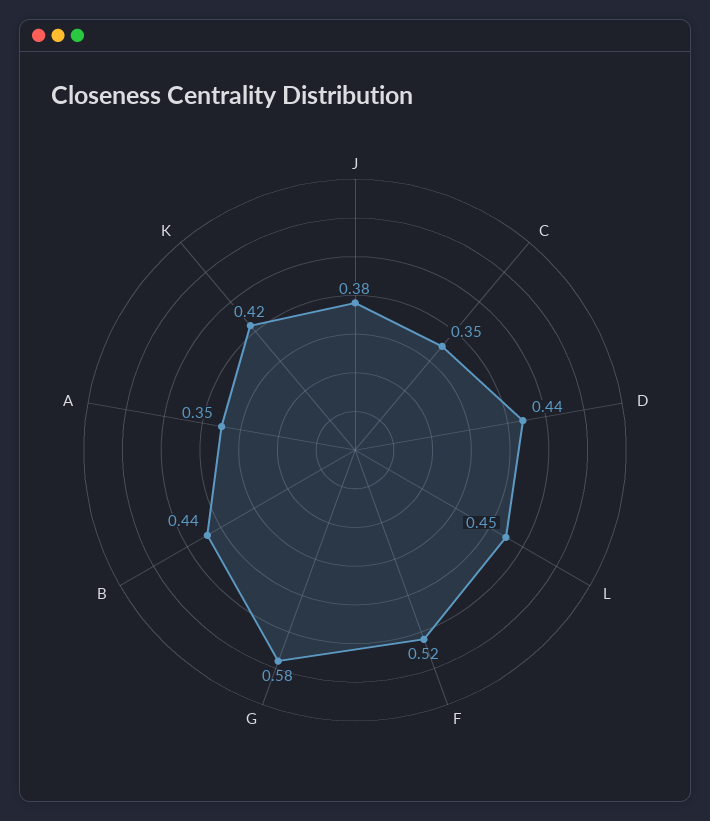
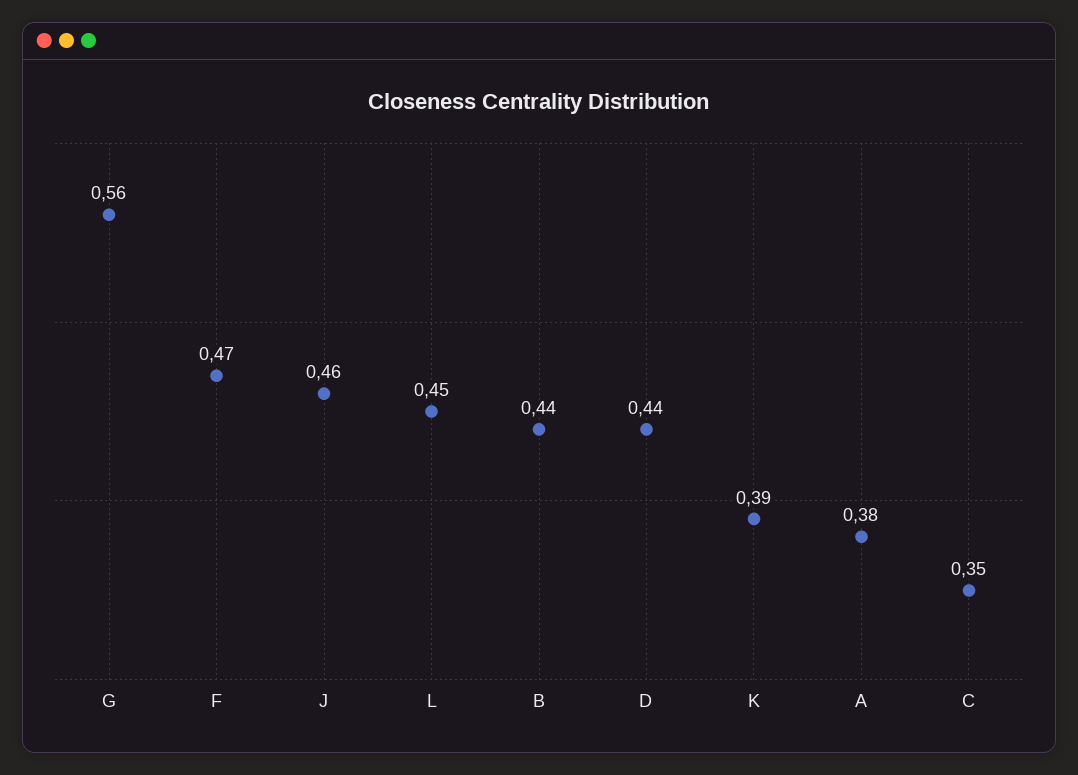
J: 0.38 -> 0.46
F: 0.52 -> 0.47
G: 0.58 -> 0.56
A: 0.35 -> 0.38
K: 0.42 -> 0.39

